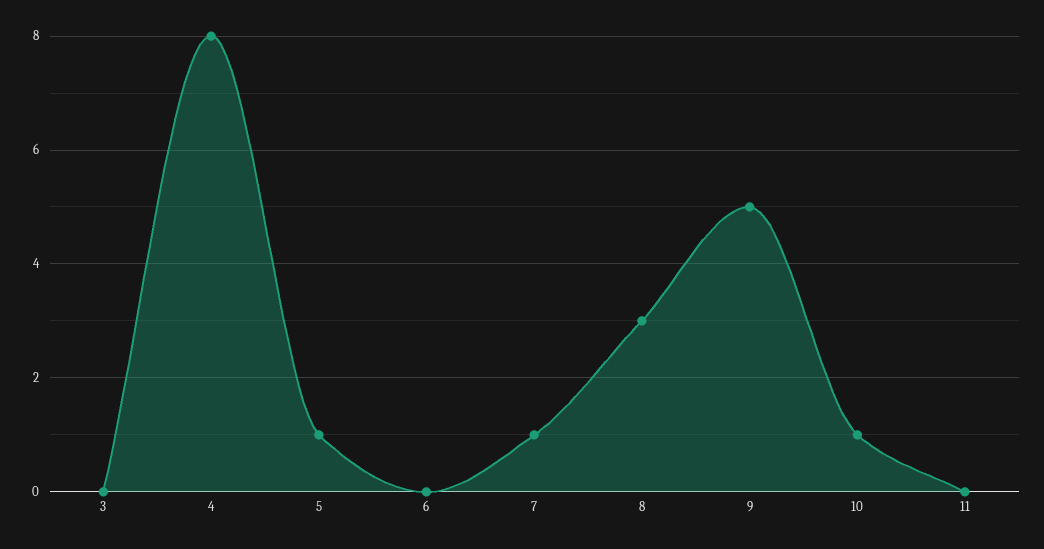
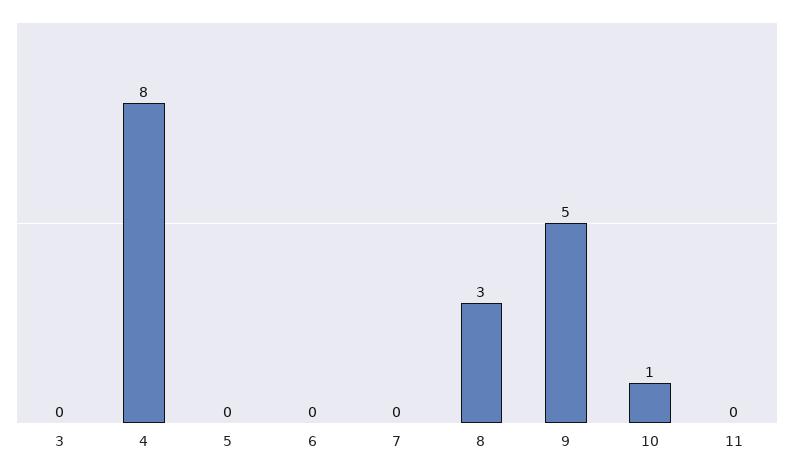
5: 1 -> 0
7: 1 -> 0

